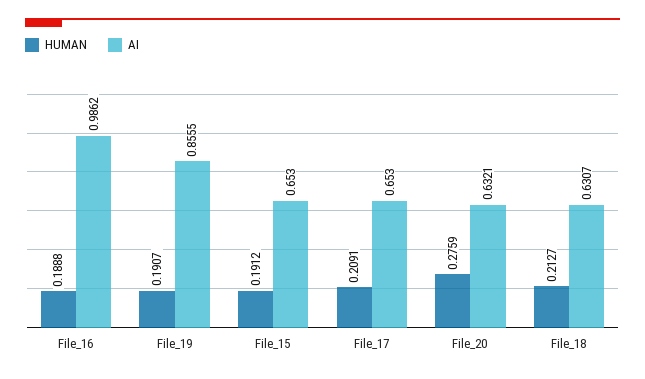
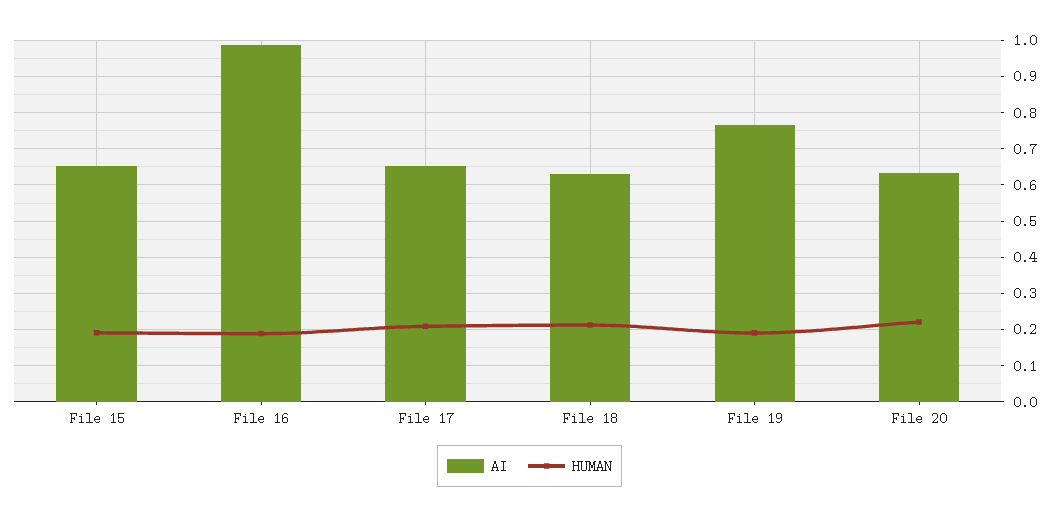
AI, File_19: 0.8555 -> 0.76
HUMAN, File_20: 0.2759 -> 0.22

